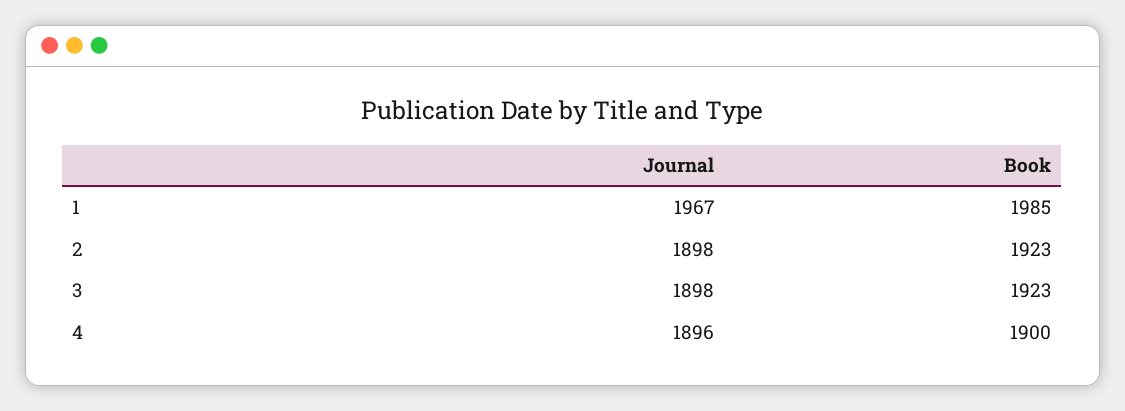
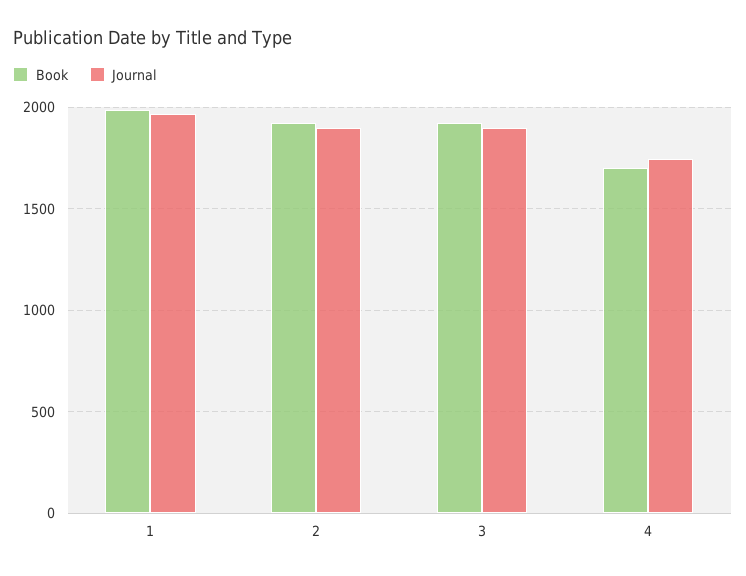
Journal, 4: 1896 -> 1750
Book, 4: 1900 -> 1700

